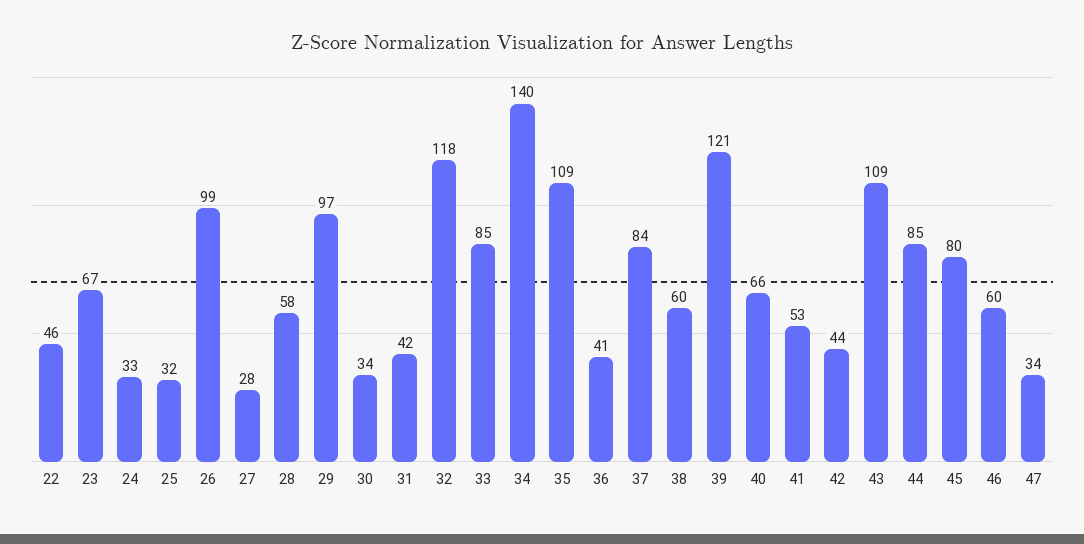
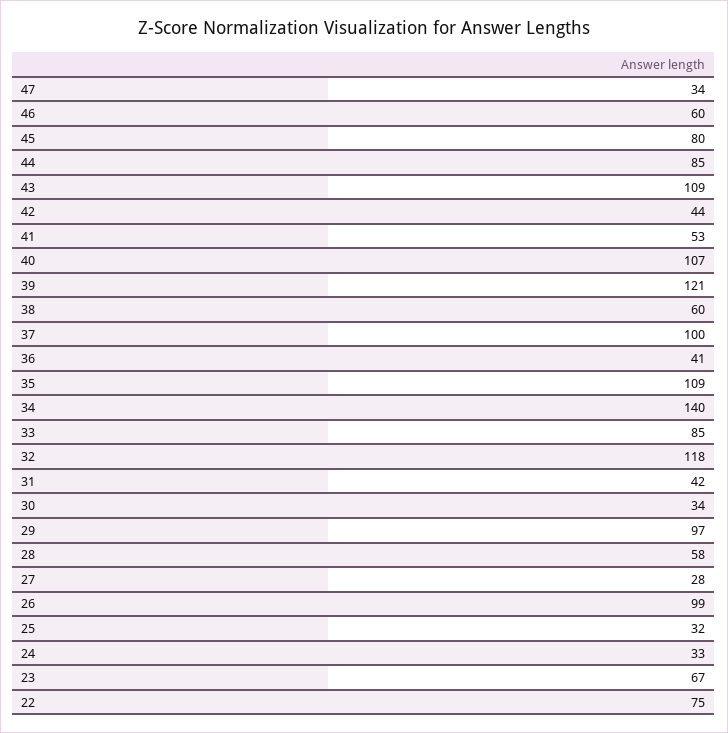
22: 46 -> 75
37: 84 -> 100
40: 66 -> 107

